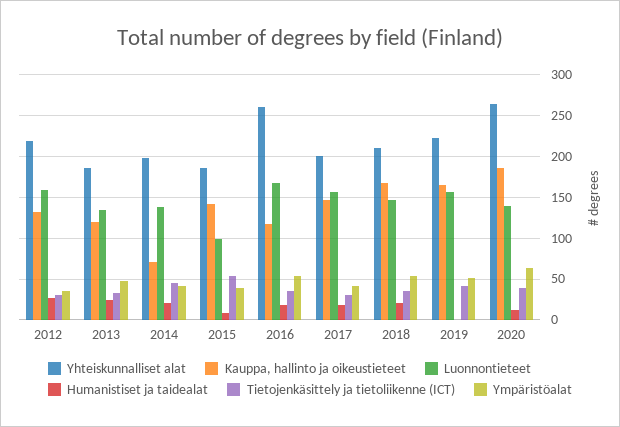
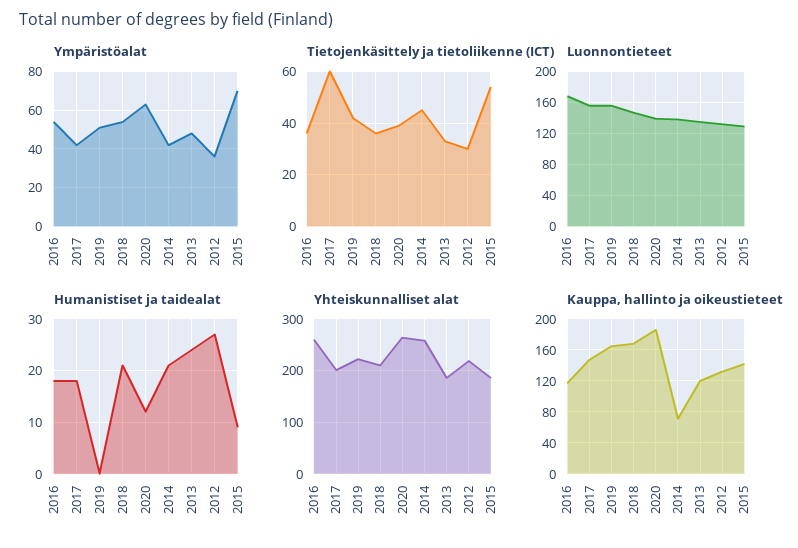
Luonnontieteet, 2012: 160 -> 130
Yhteiskunnalliset alat, 2014: 200 -> 260
Luonnontieteet, 2015: 100 -> 130
Ympäristöalat, 2015: 40 -> 70
Tietojenkäsittely ja tietoliikenne (ICT), 2017: 30 -> 60

